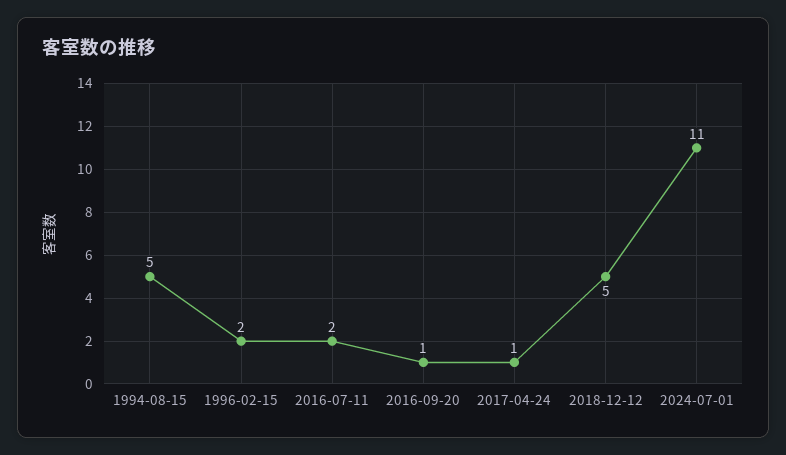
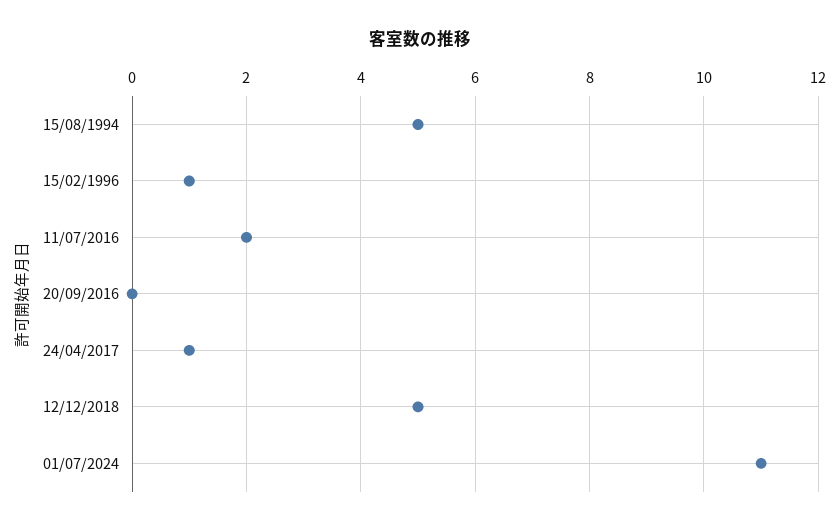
1996-02-15: 2 -> 1
2016-09-20: 1 -> 0

